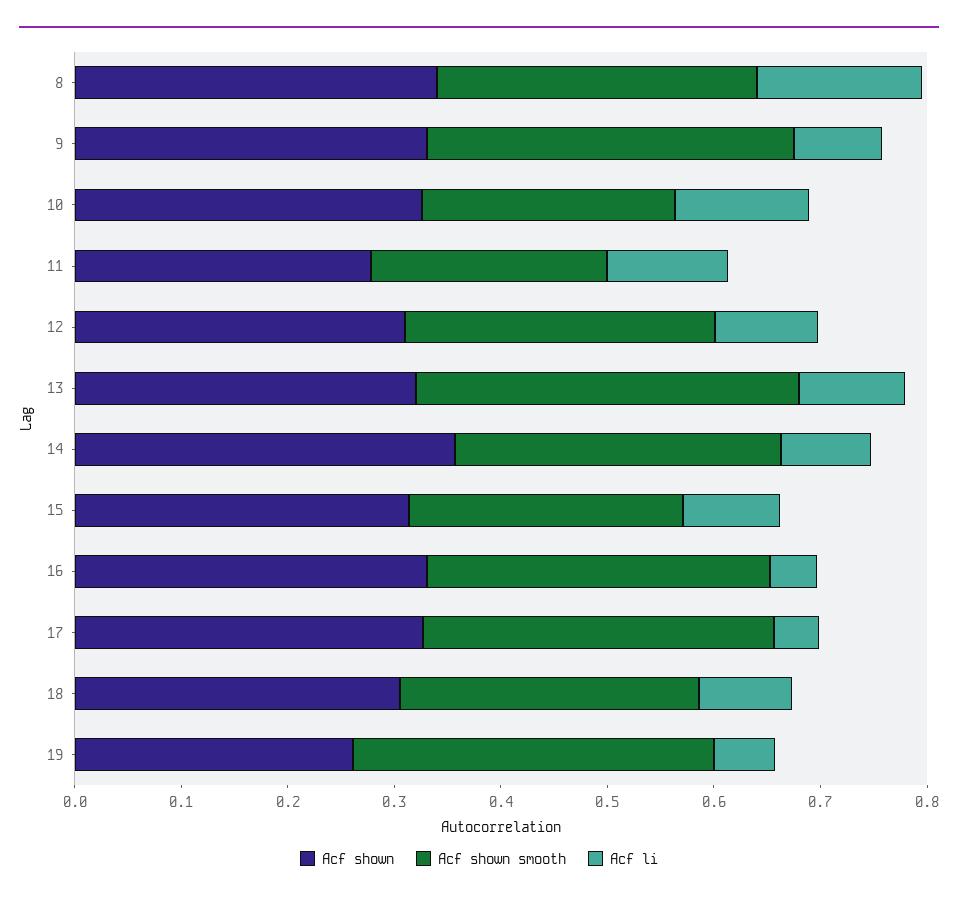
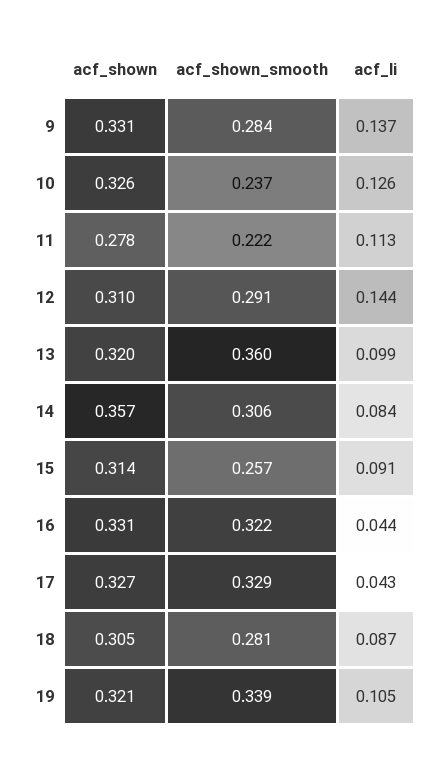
Acf shown, 8: 0.34 -> none
Acf shown smooth, 8: 0.3 -> none
Acf li, 8: 0.16 -> none
Acf shown smooth, 9: 0.34 -> 0.284
Acf li, 9: 0.08 -> 0.137
Acf li, 12: 0.1 -> 0.144
Acf shown, 19: 0.26 -> 0.321
Acf li, 19: 0.06 -> 0.105

